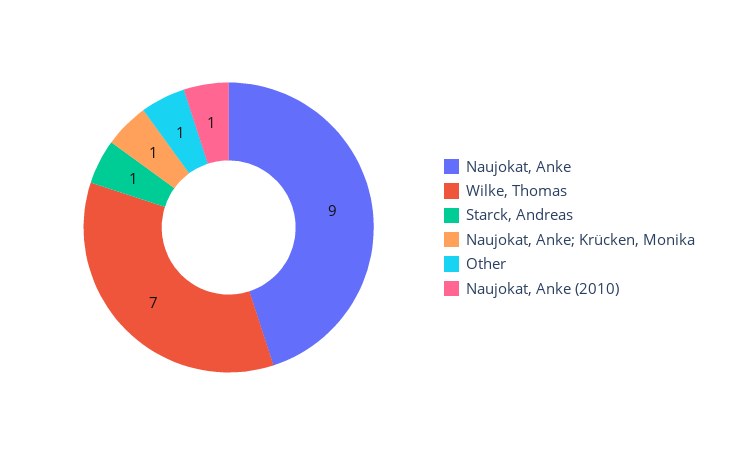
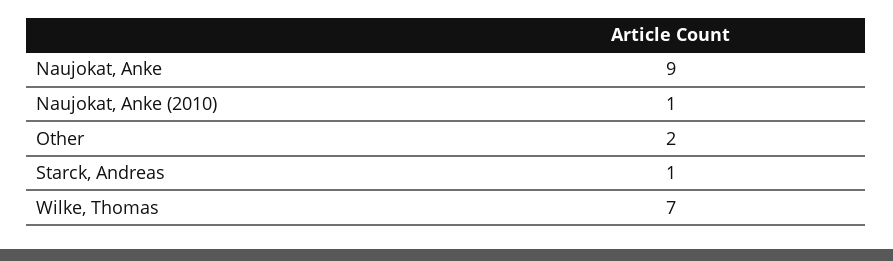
Naujokat, Anke; Krücken, Monika: 1 -> none
Other: 1 -> 2

